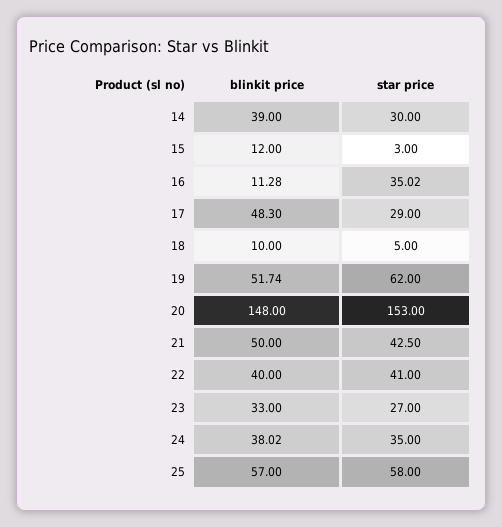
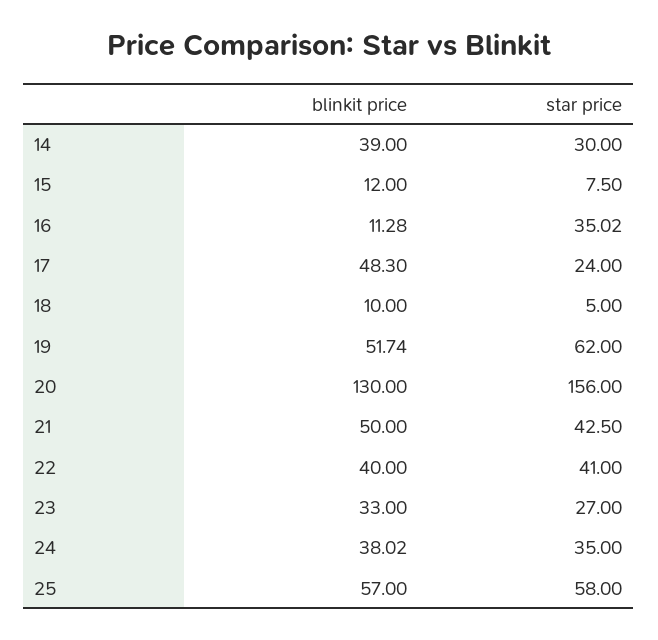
star price, 15: 3 -> 7.5
star price, 17: 29 -> 24
blinkit price, 20: 148 -> 130
star price, 20: 153 -> 156

